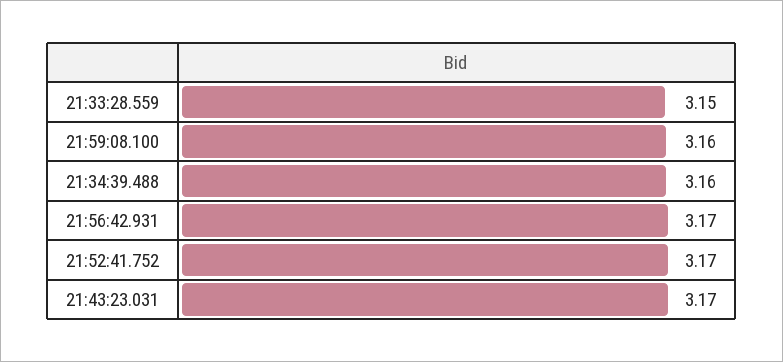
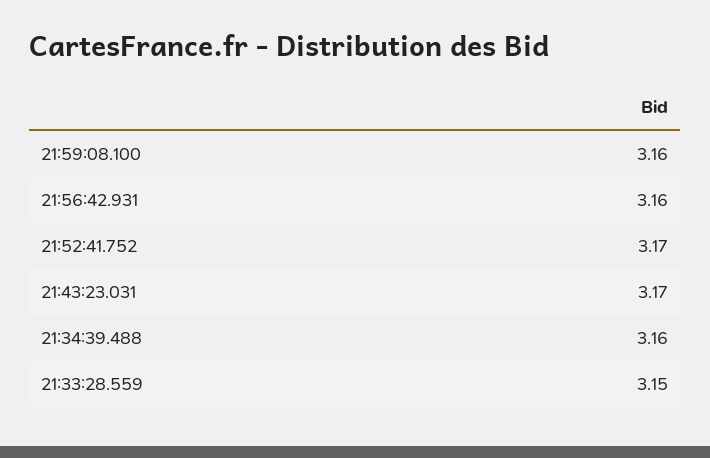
21:56:42.931: 3.17 -> 3.16

